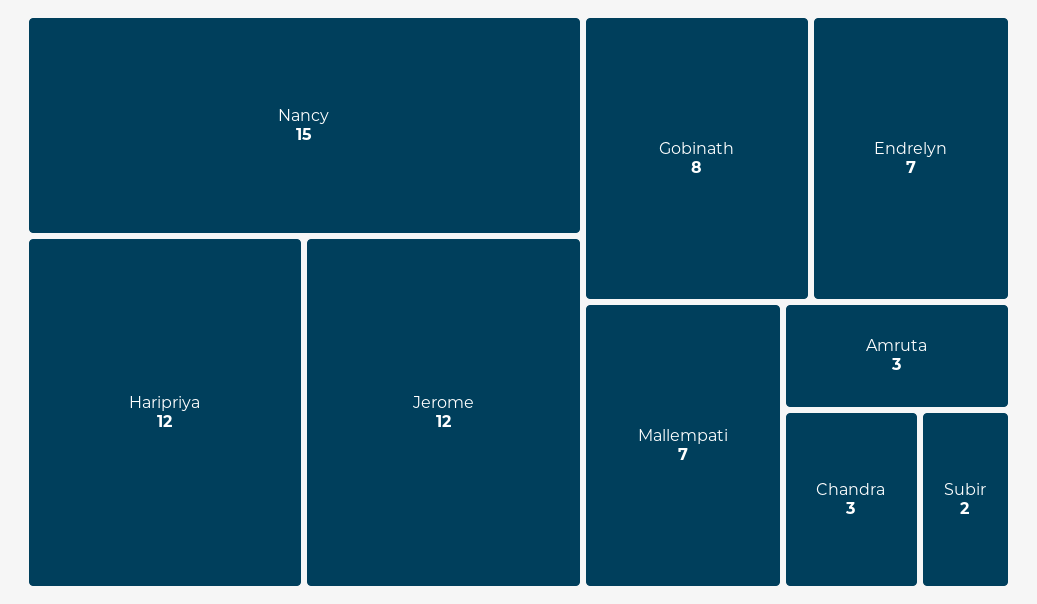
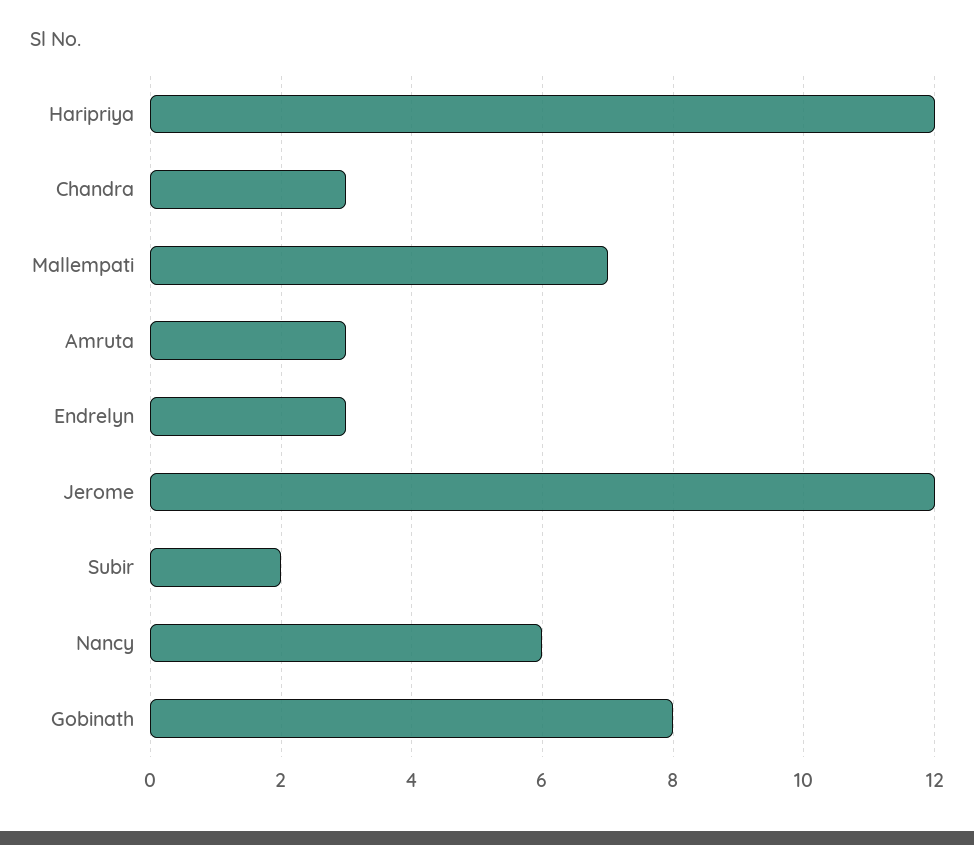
Nancy: 15 -> 6
Endrelyn: 7 -> 3

